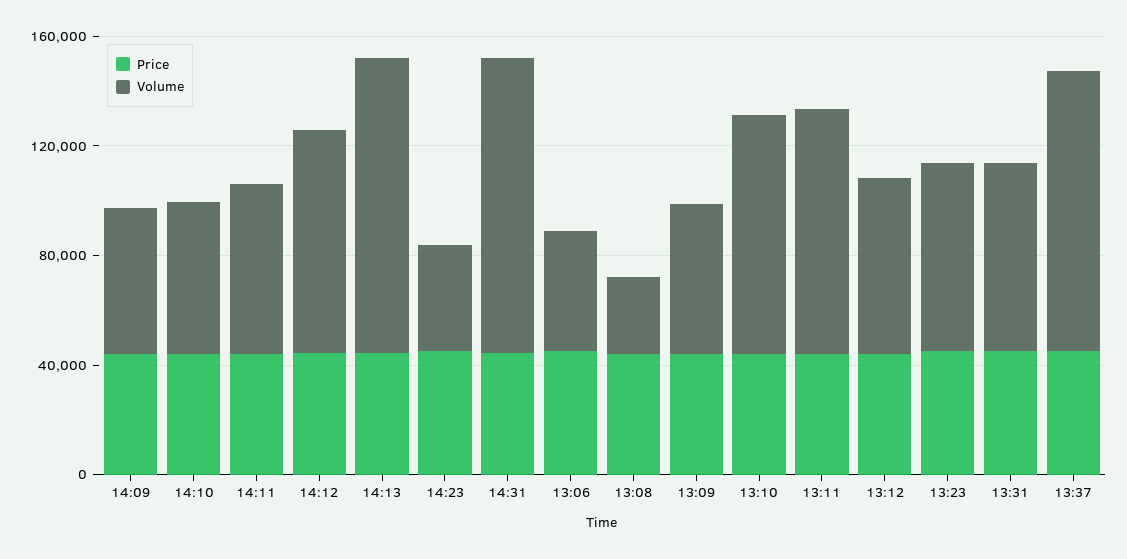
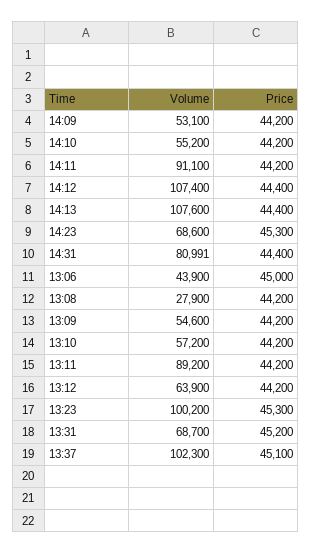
Volume, 14:11: 60000 -> 91100
Volume, 14:12: 80000 -> 107400
Volume, 14:23: 40000 -> 68600
Volume, 14:31: 110000 -> 80991
Volume, 13:10: 90000 -> 57200
Volume, 13:23: 70000 -> 100200

